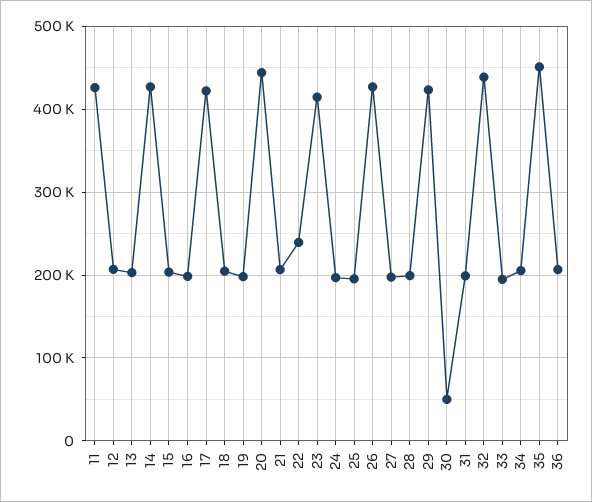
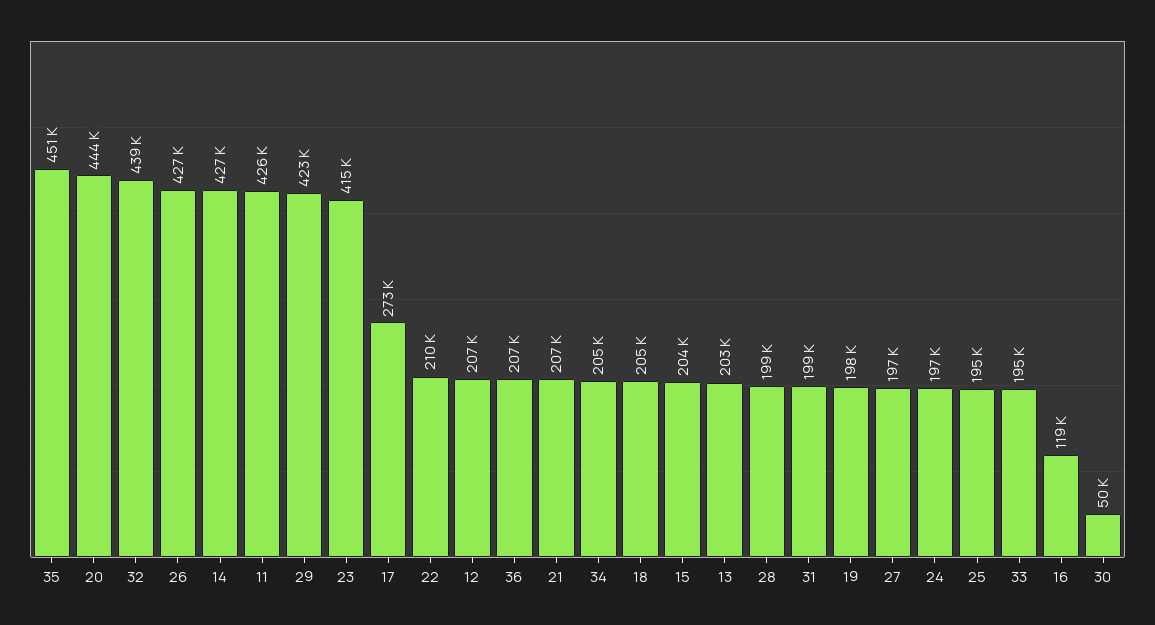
16: 200000 -> 119000
17: 420000 -> 273000
22: 240000 -> 210000

